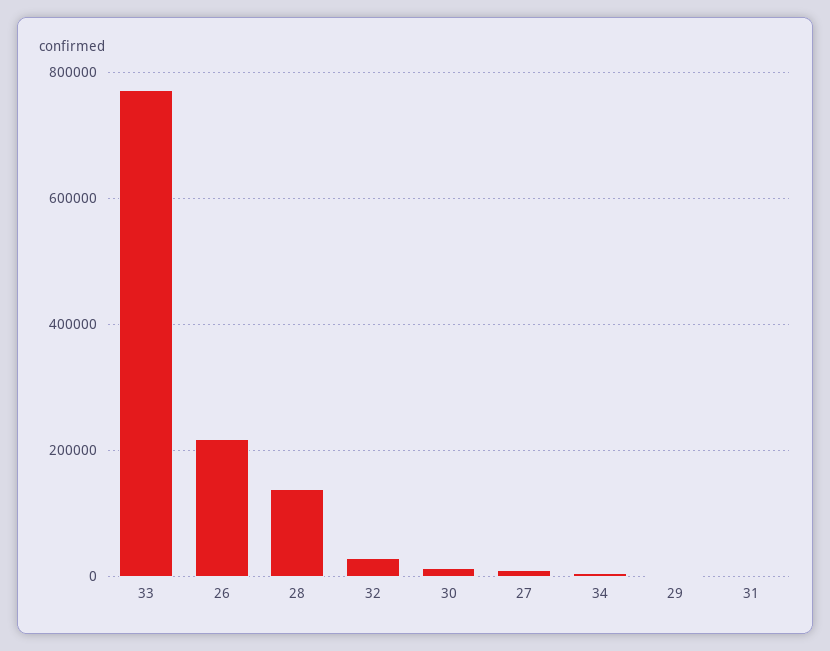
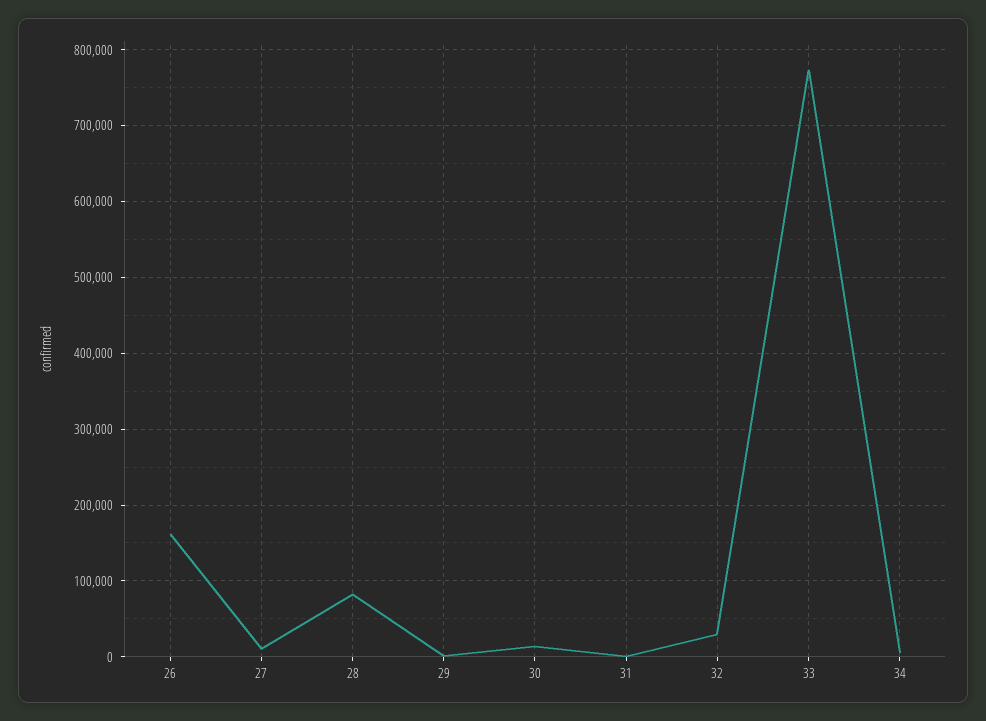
26: 220000 -> 160000
28: 140000 -> 80000

